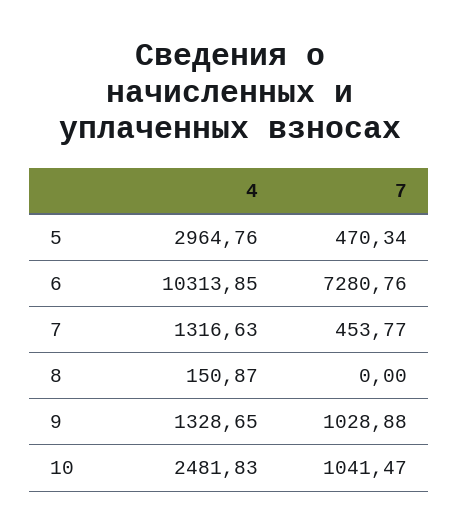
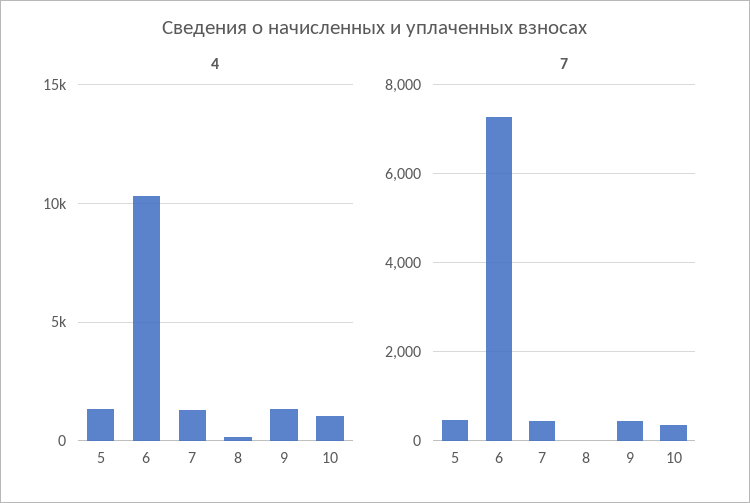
4, 5: 2964.76 -> 1500
7, 9: 1028.88 -> 400
4, 10: 2481.83 -> 1000
7, 10: 1041.47 -> 400

